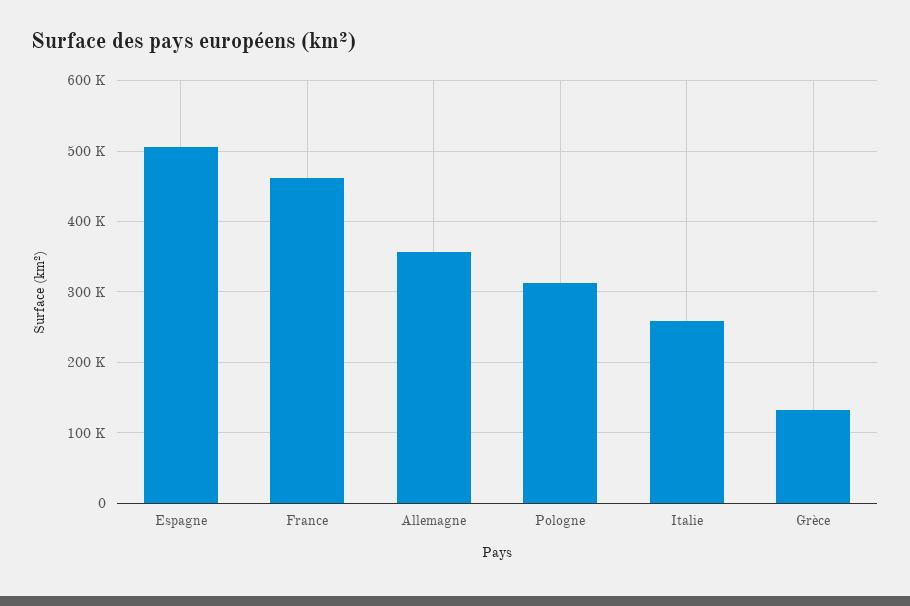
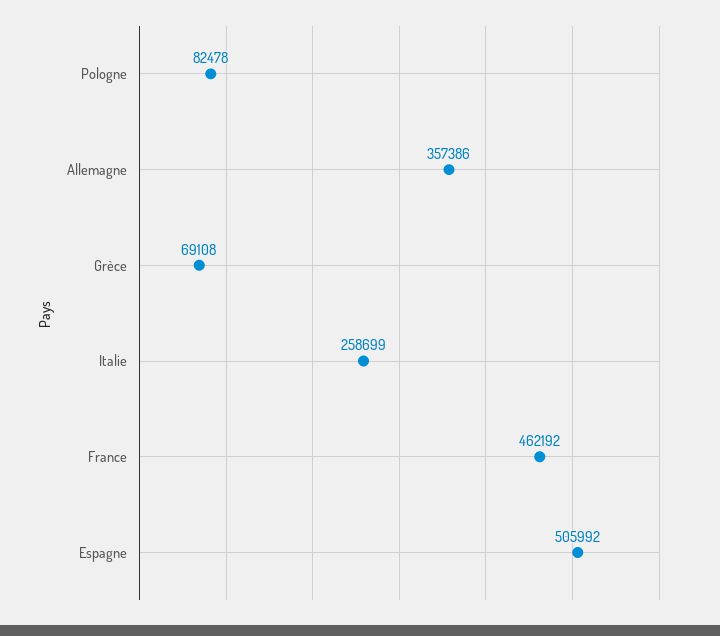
Pologne: 310000 -> 82478
Grèce: 130000 -> 69108

